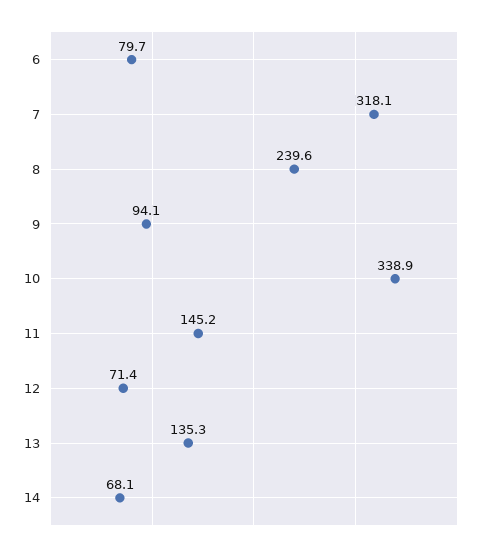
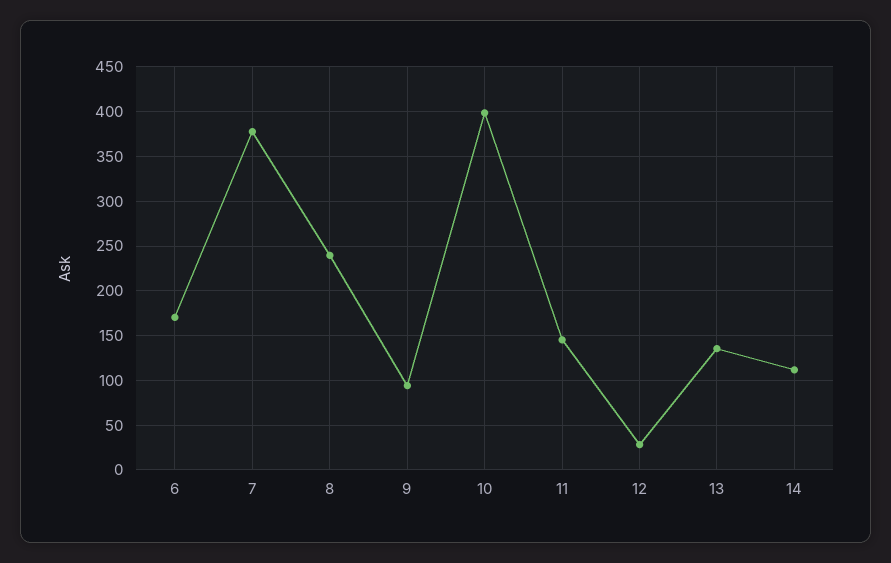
6: 79.7 -> 170
7: 318.1 -> 380
10: 338.9 -> 400
12: 71.4 -> 30
14: 68.1 -> 110

